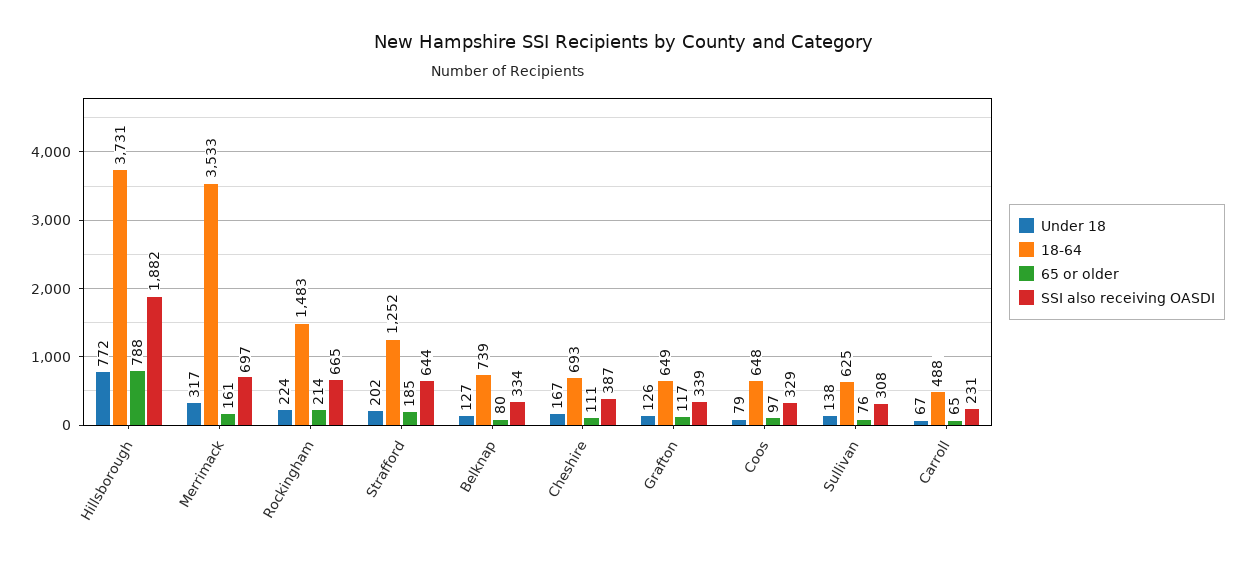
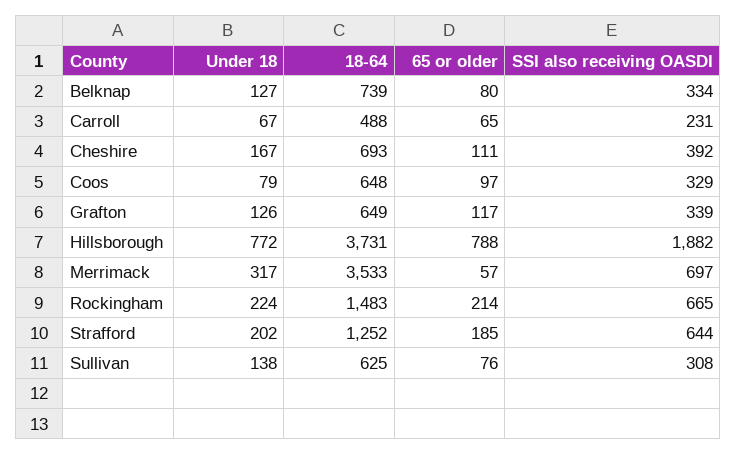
65 or older, Merrimack: 161 -> 57
SSI also receiving OASDI, Cheshire: 387 -> 392

